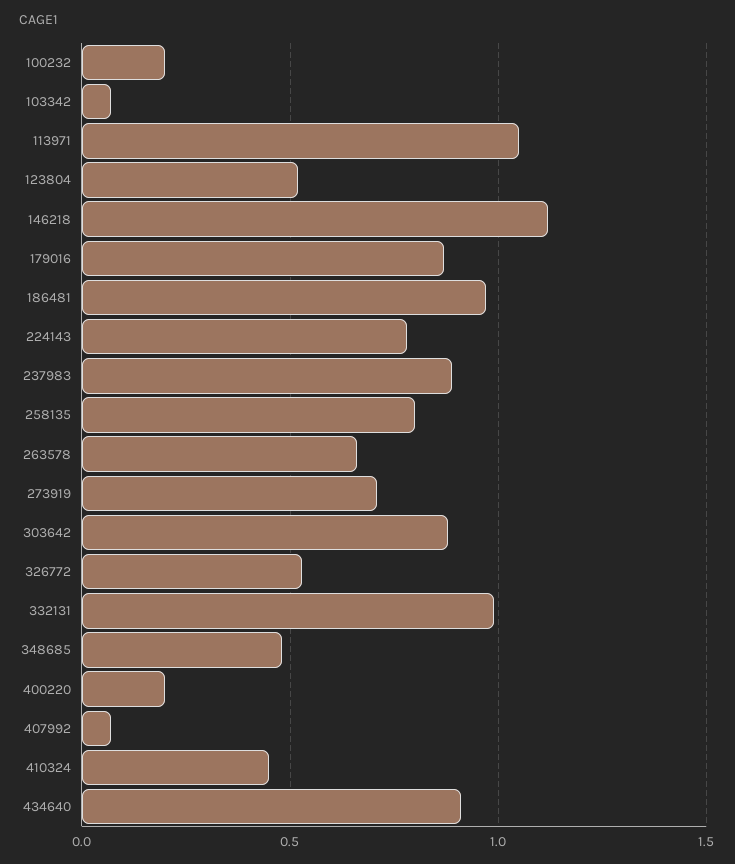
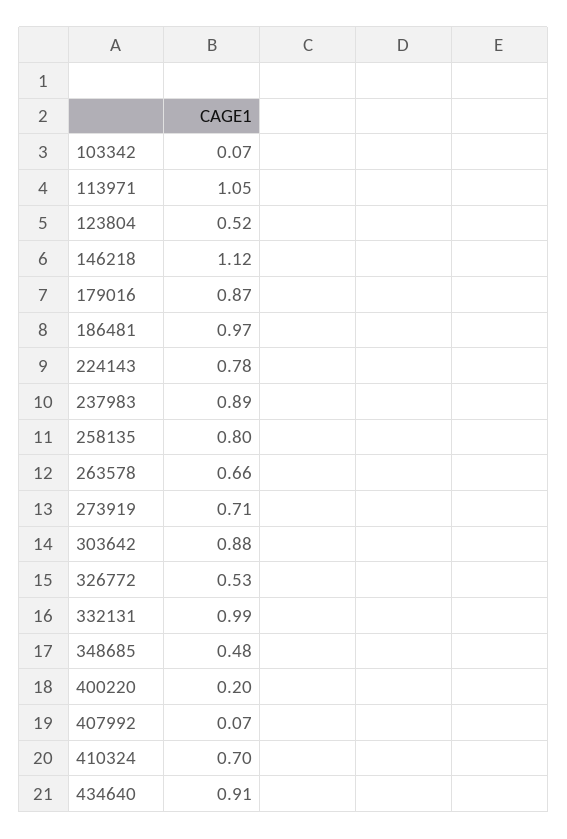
100232: 0.2 -> none
410324: 0.45 -> 0.7

